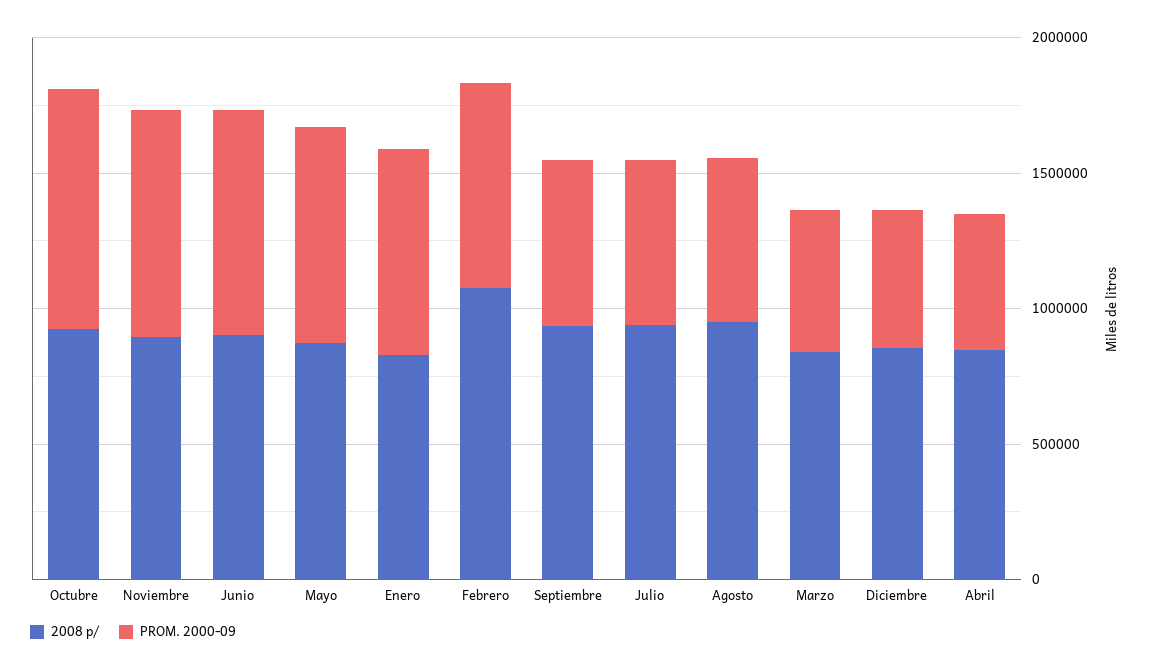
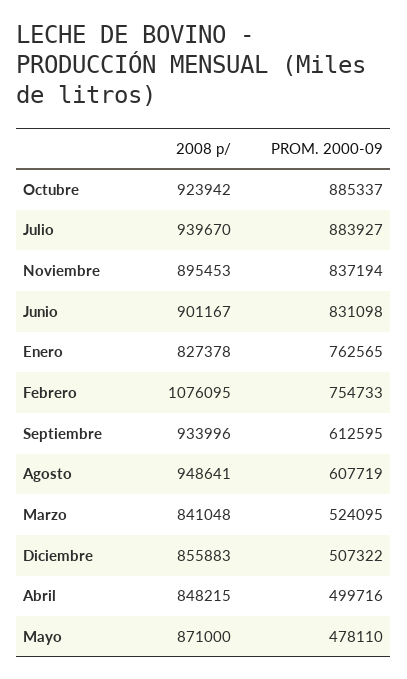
PROM. 2000-09, Mayo: 800000 -> 478110
PROM. 2000-09, Julio: 600000 -> 883927

